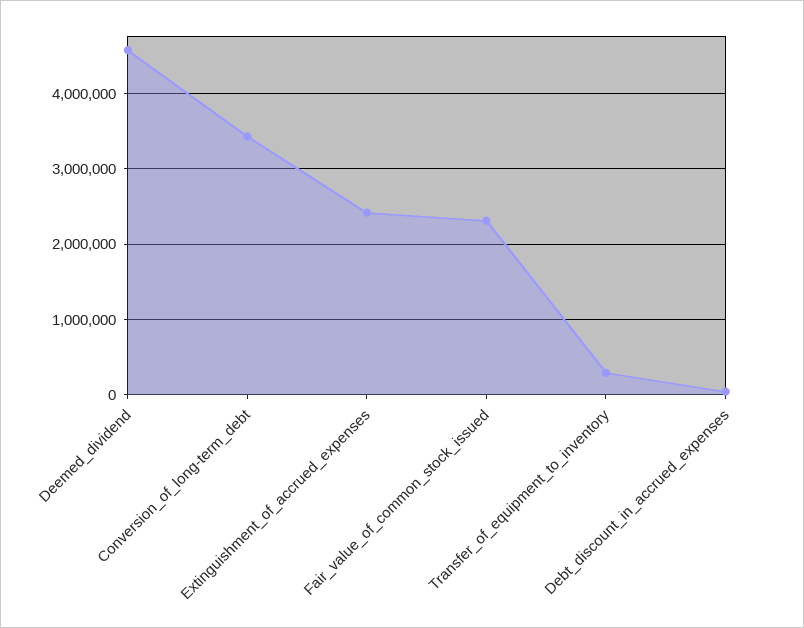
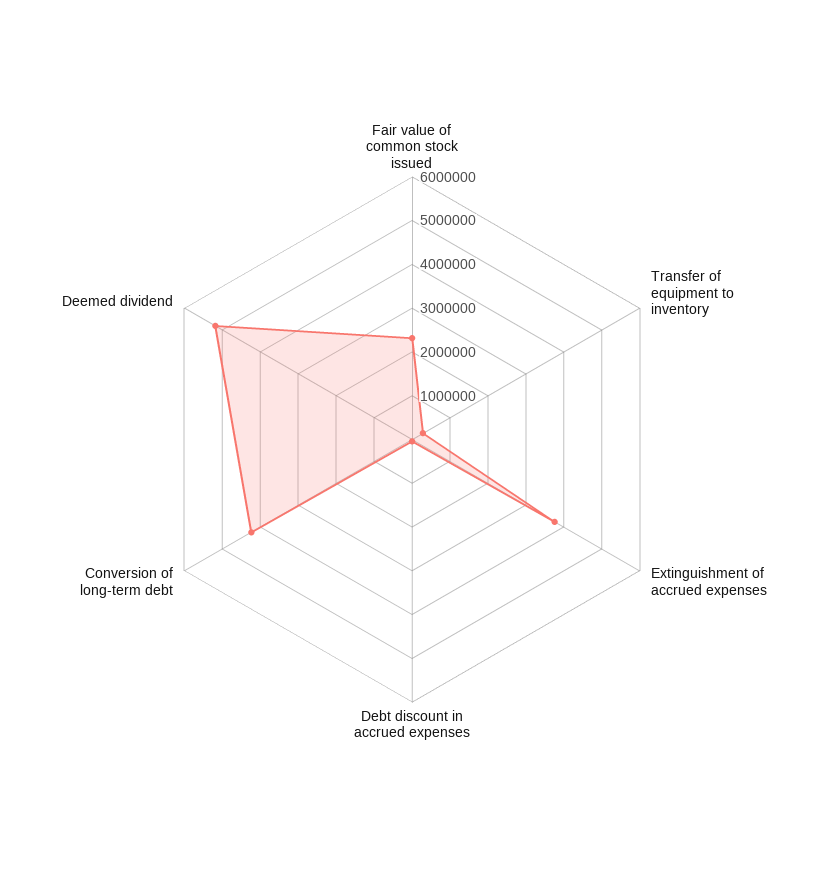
Deemed_dividend: 4600000 -> 5200000
Conversion_of_long-term_debt: 3400000 -> 4200000
Extinguishment_of_accrued_expenses: 2400000 -> 3800000

